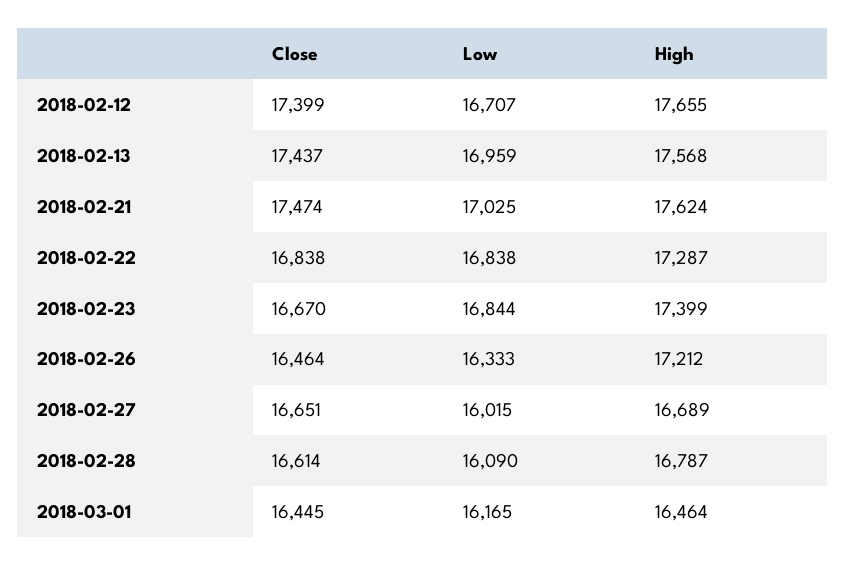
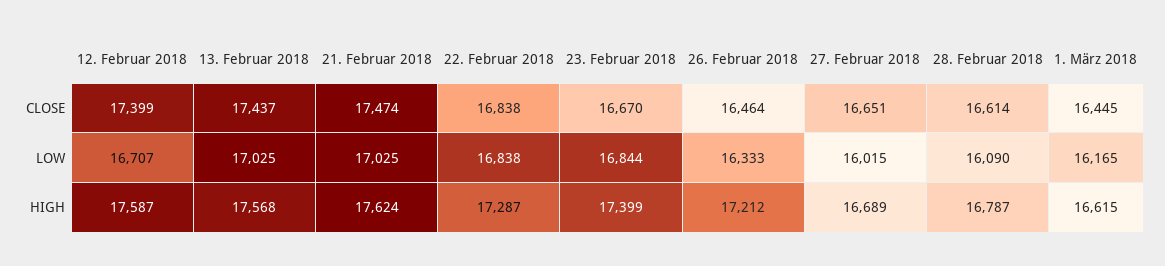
High, 2018-02-12: 17655 -> 17587
Low, 2018-02-13: 16959 -> 17025
High, 2018-03-01: 16464 -> 16615

